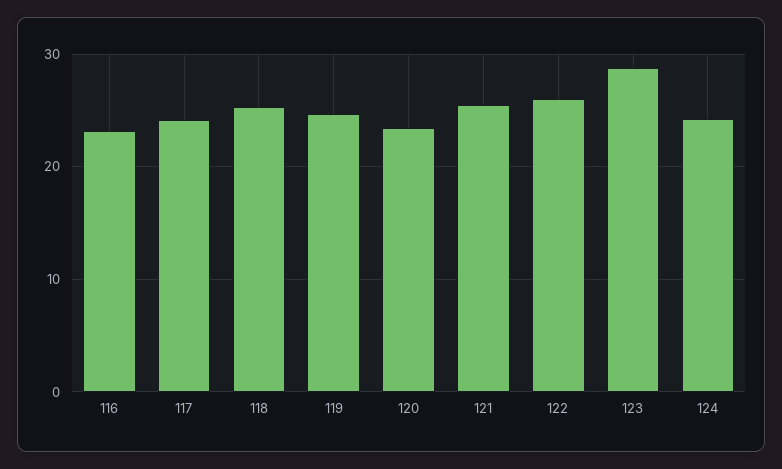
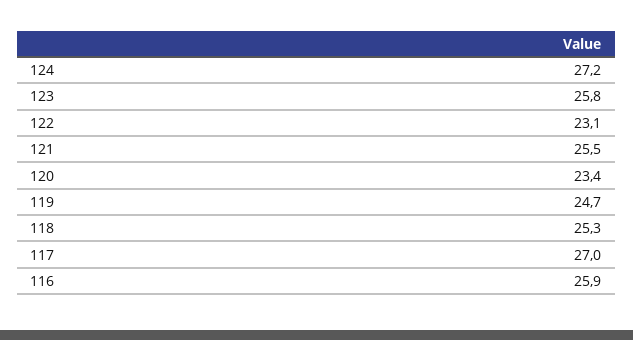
116: 23 -> 25.9
117: 24 -> 27
122: 26 -> 23.1
123: 29 -> 25.8
124: 24 -> 27.2

